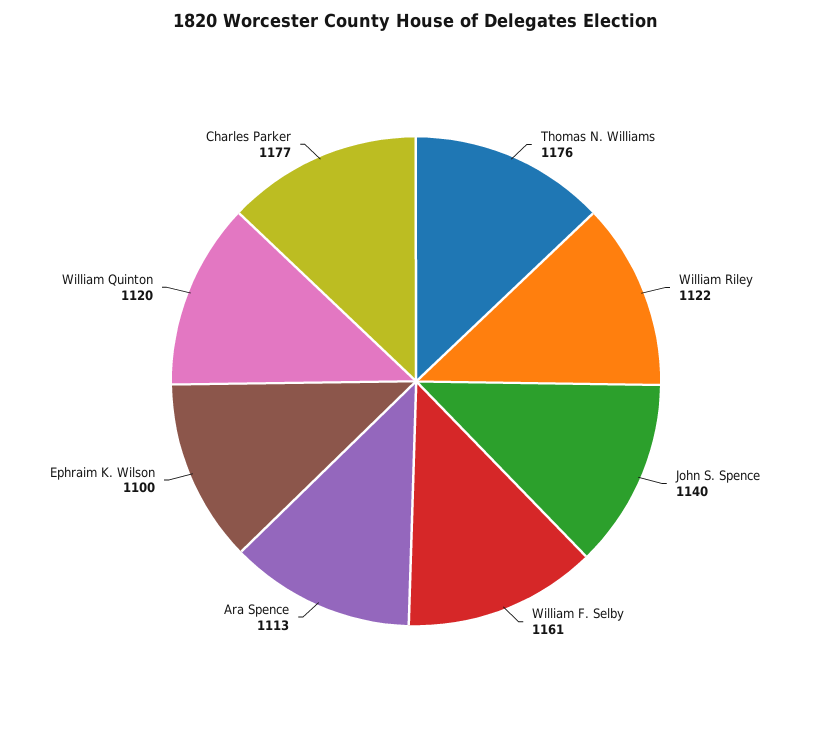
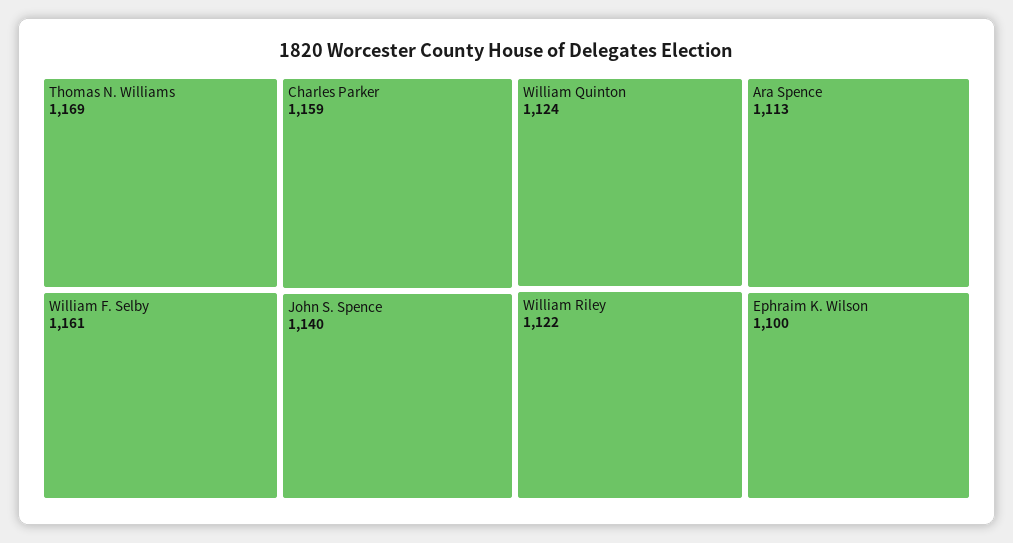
Thomas N. Williams: 1176 -> 1169
William Quinton: 1120 -> 1124
Charles Parker: 1177 -> 1159

